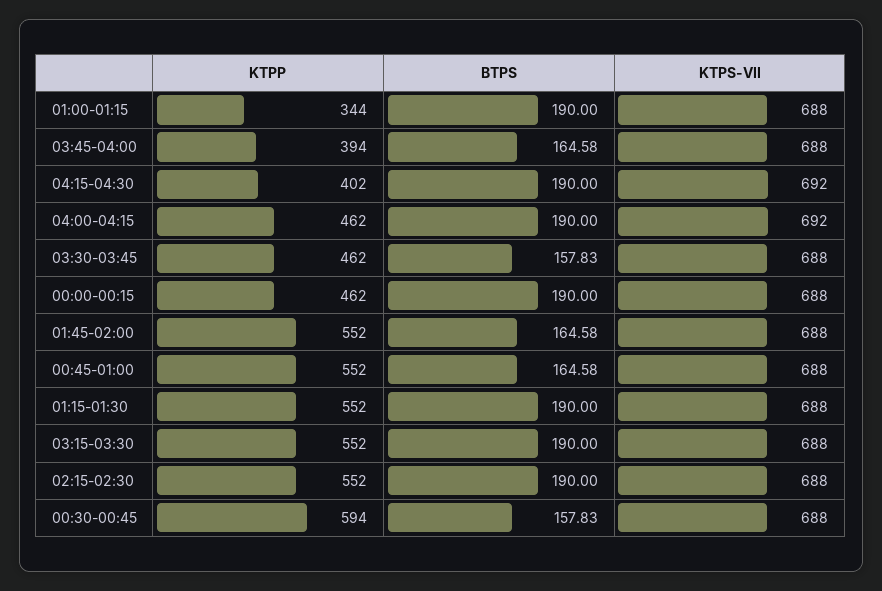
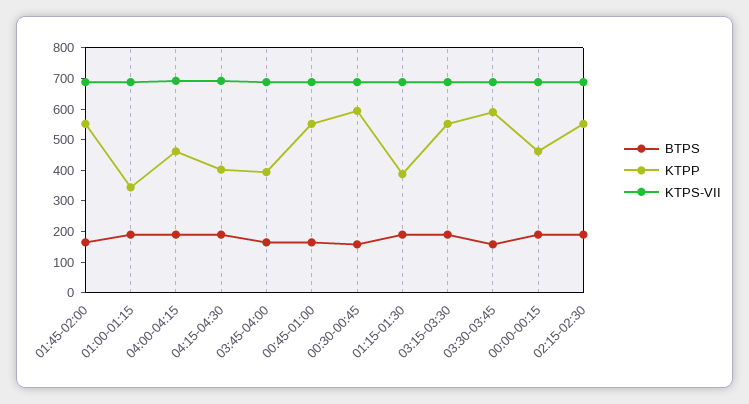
KTPP, 03:30-03:45: 462 -> 600
KTPP, 01:15-01:30: 552 -> 400

